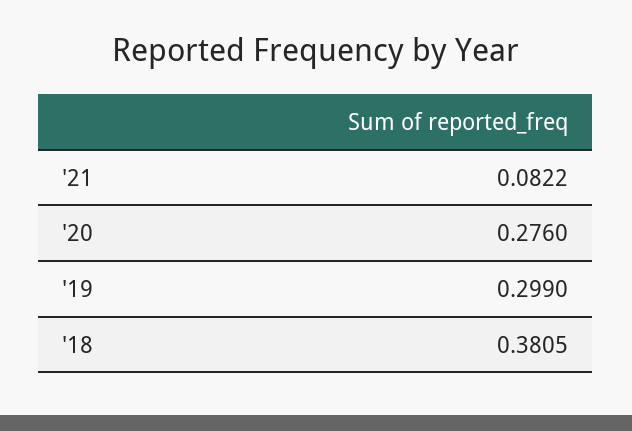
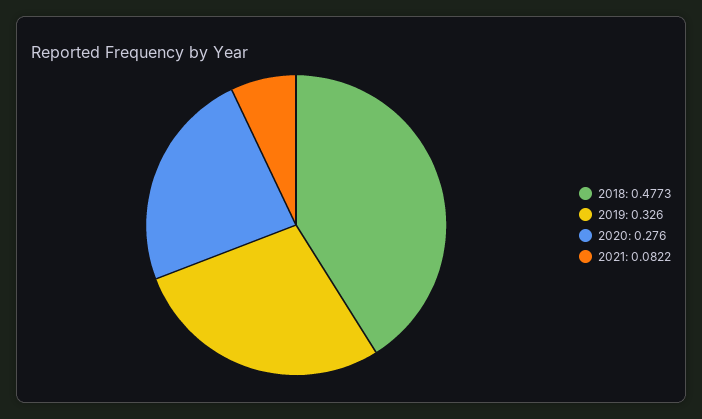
'19: 0.299 -> 0.326
'18: 0.3805 -> 0.4773

